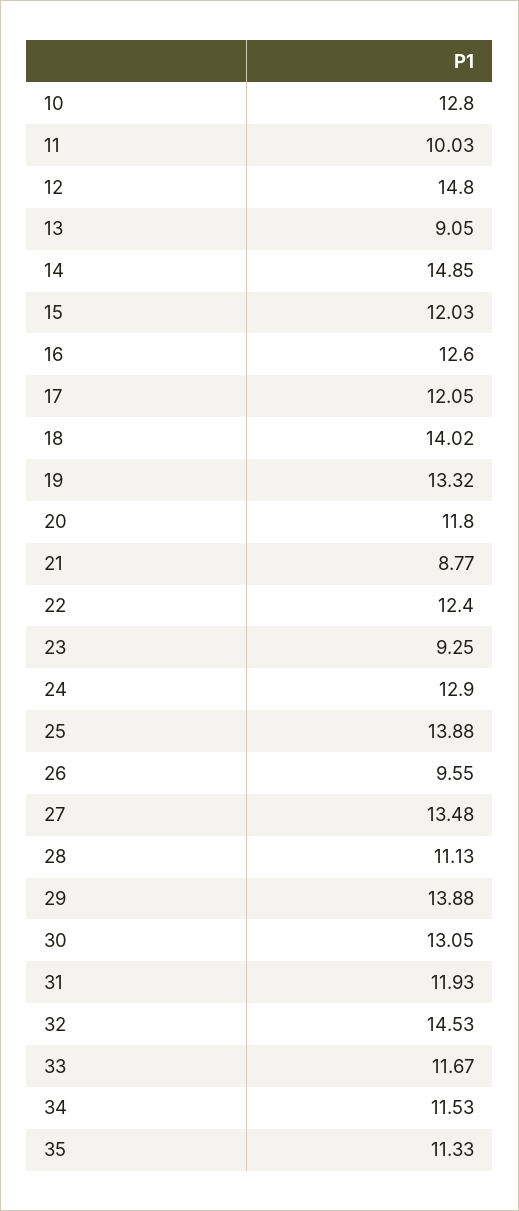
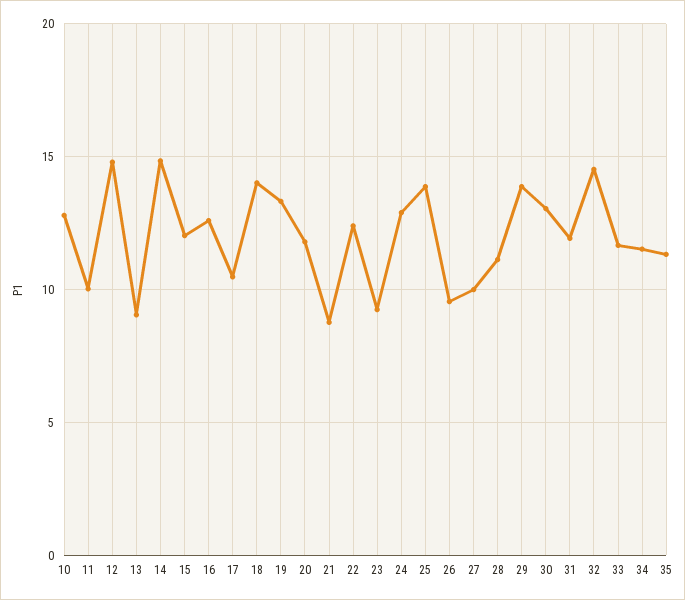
17: 12.05 -> 10.5
27: 13.48 -> 10

